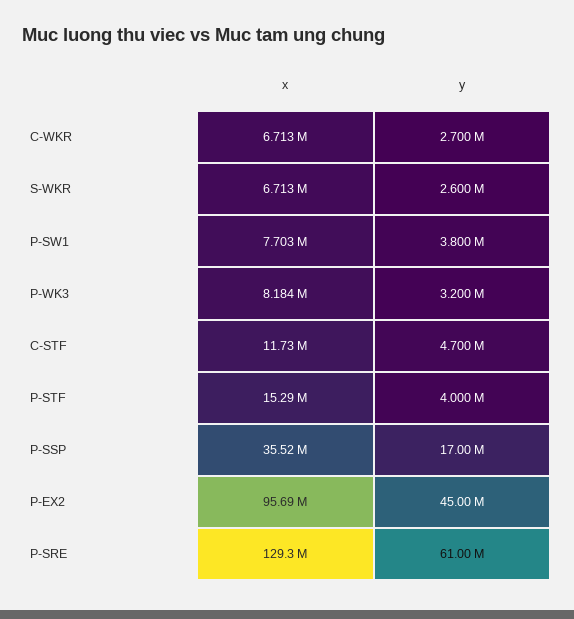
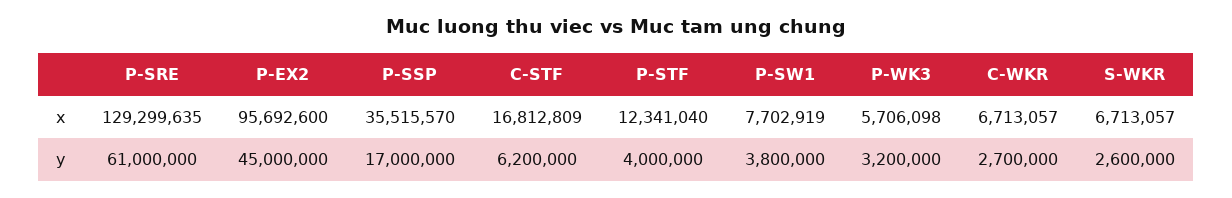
x, P-WK3: 8184000 -> 5706098
x, C-STF: 11730000 -> 16812809
y, C-STF: 4700000 -> 6200000
x, P-STF: 15290000 -> 12341040

